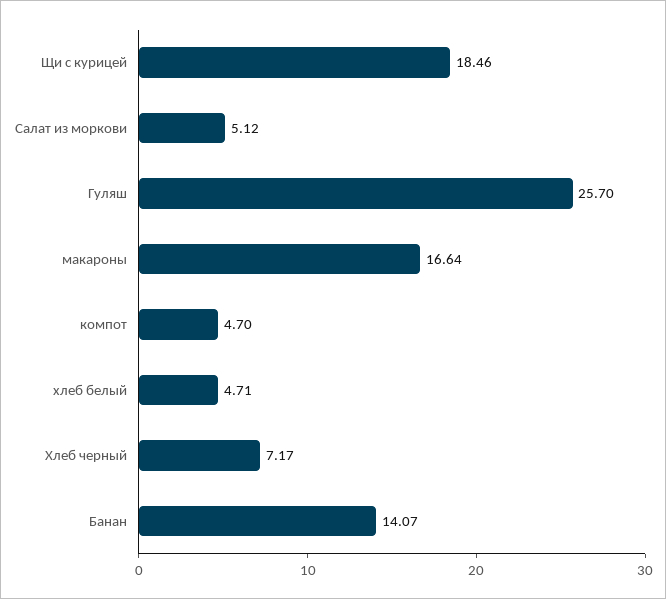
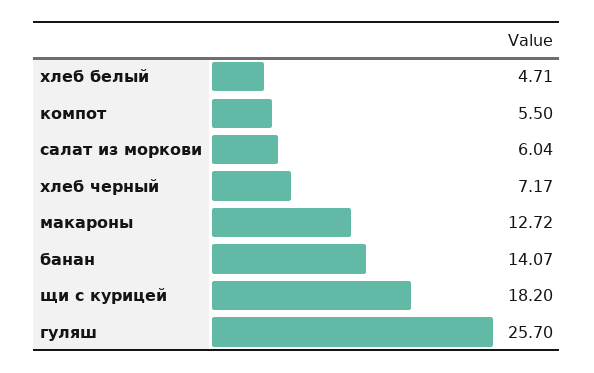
Щи с курицей: 18.46 -> 18.2
Салат из моркови: 5.12 -> 6.04
макароны: 16.64 -> 12.72
компот: 4.7 -> 5.5

